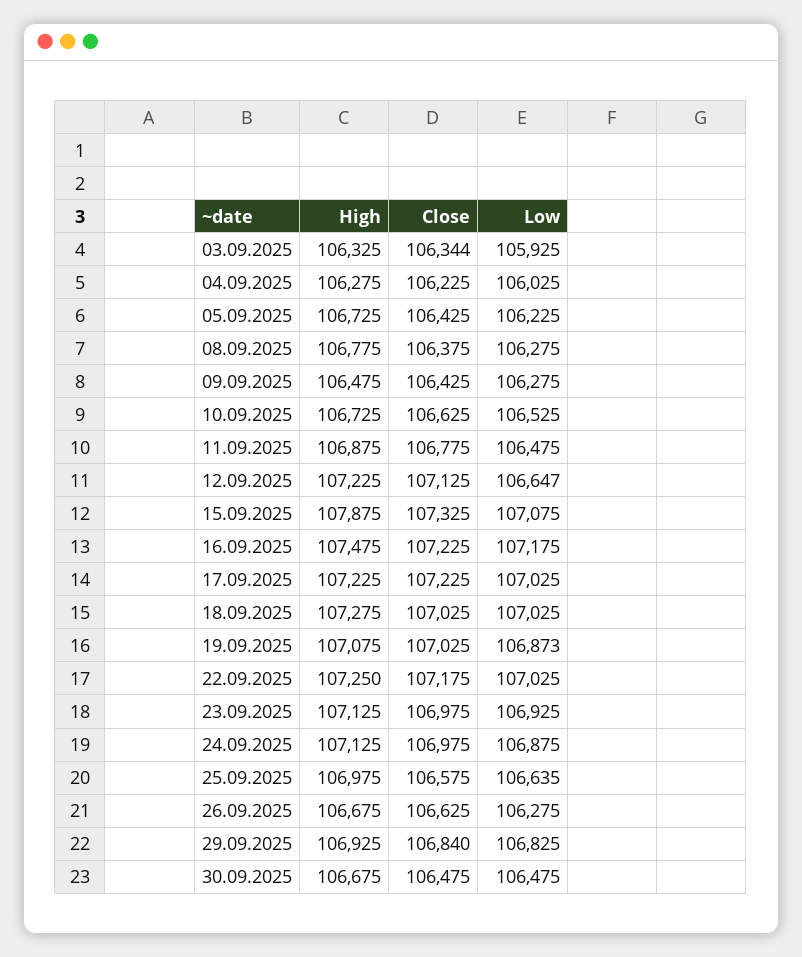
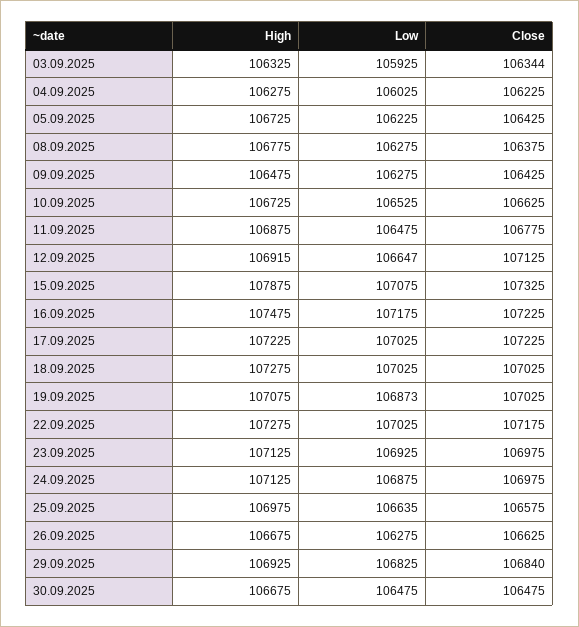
High, 12.09.2025: 107225 -> 106915
High, 22.09.2025: 107250 -> 107275

